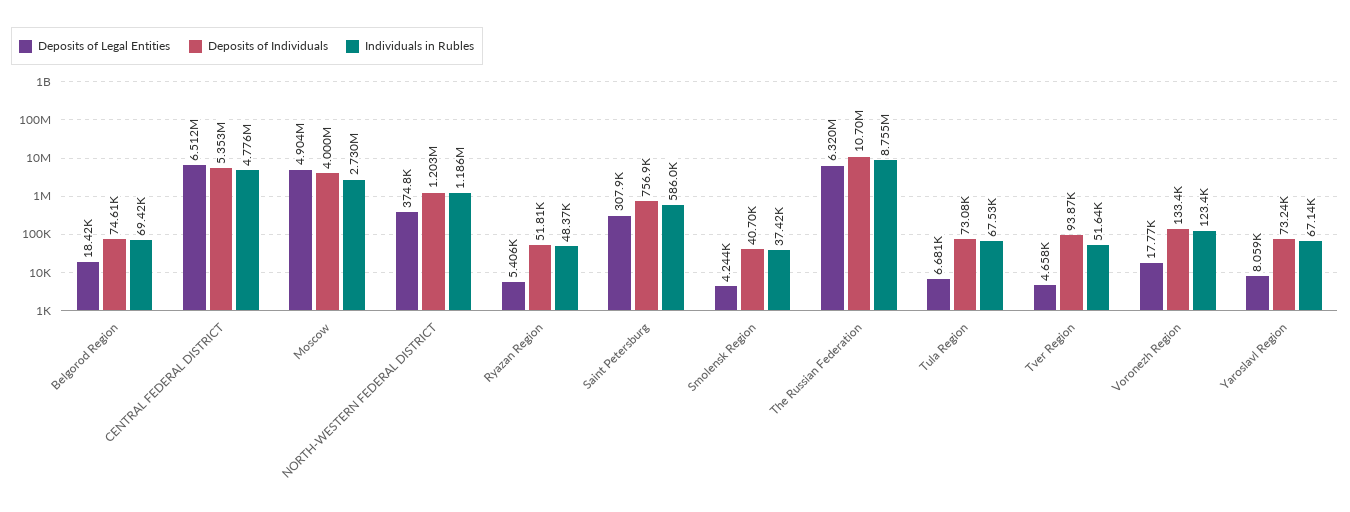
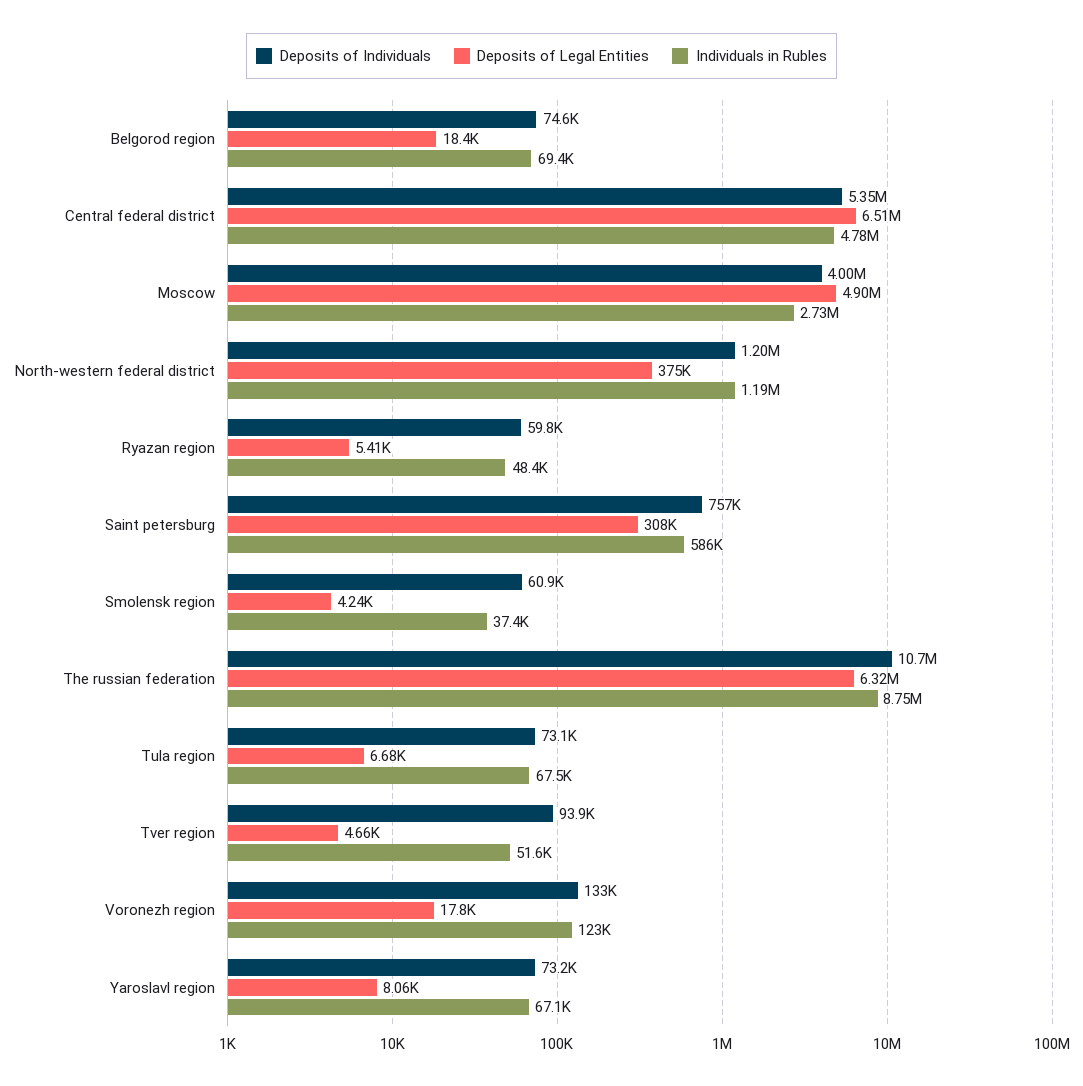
Deposits of Individuals, Ryazan Region: 51810 -> 59800
Deposits of Individuals, Smolensk Region: 40700 -> 60900

